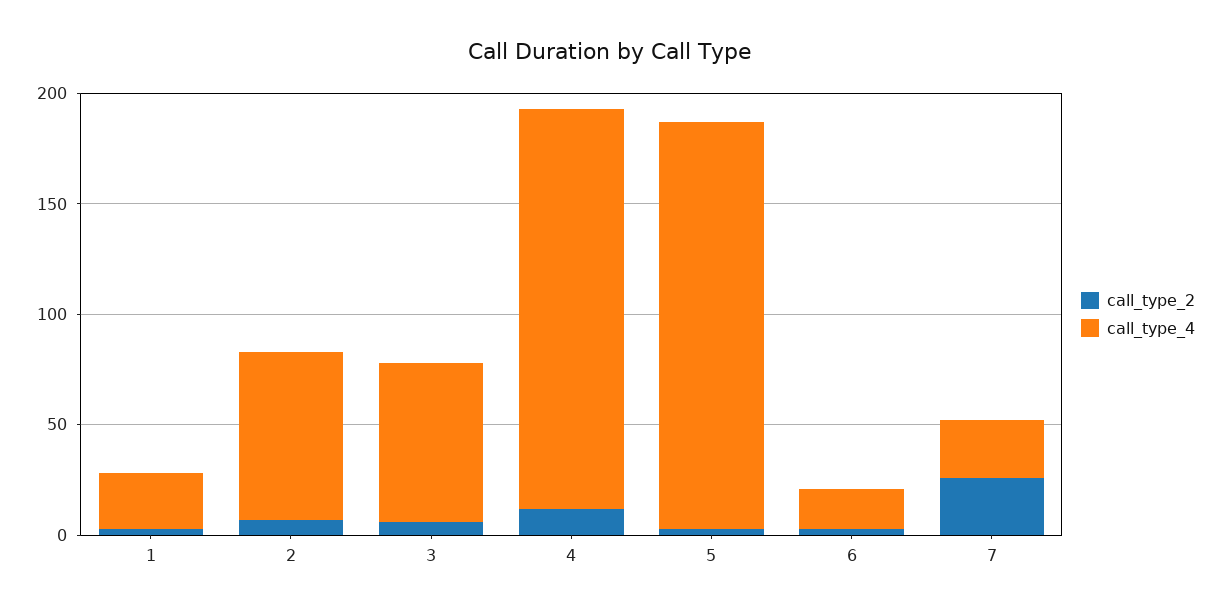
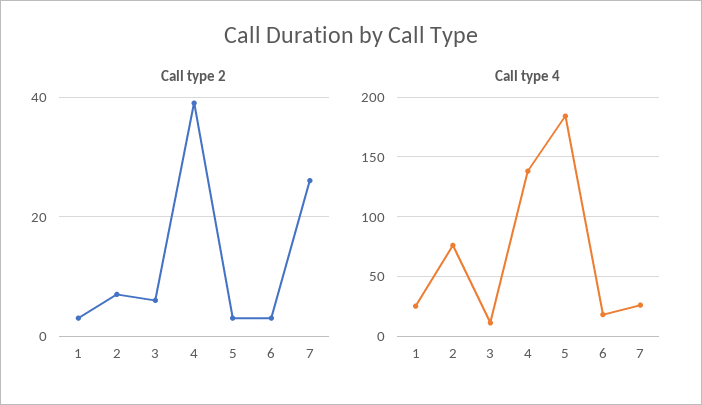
call_type_4, 3: 70 -> 10
call_type_2, 4: 10 -> 40
call_type_4, 4: 180 -> 140

